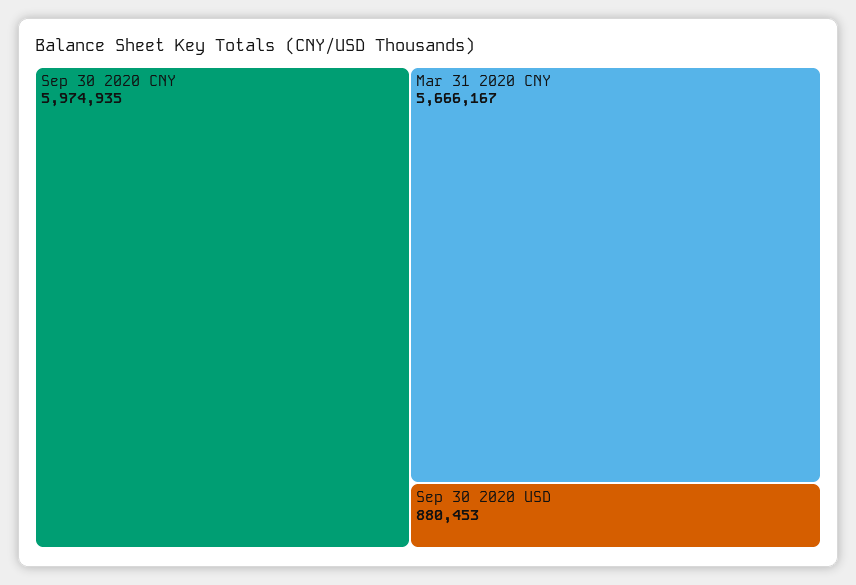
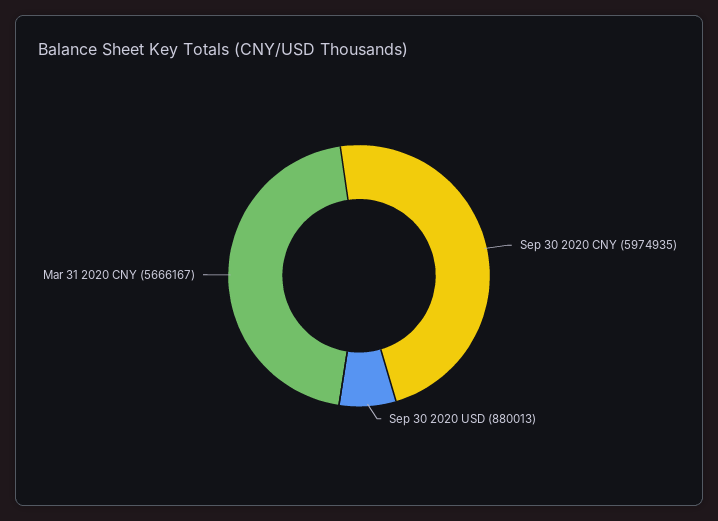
Sep 30 2020 USD: 880453 -> 880013

